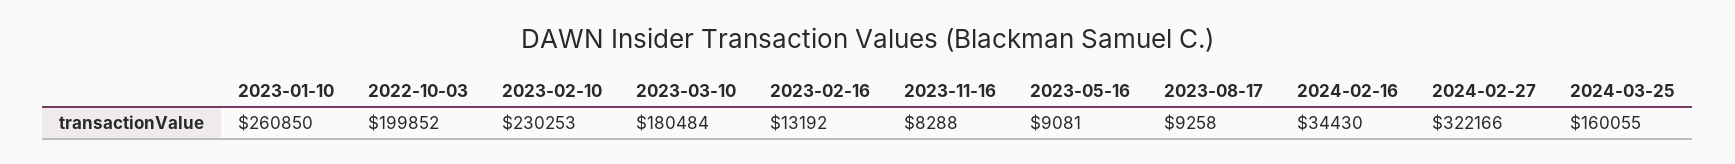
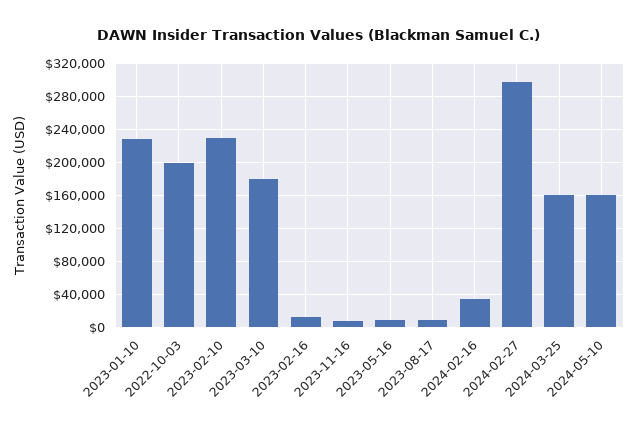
2023-01-10: 260850 -> 230000
2024-02-27: 322166 -> 300000
2024-05-10: none -> 160000

